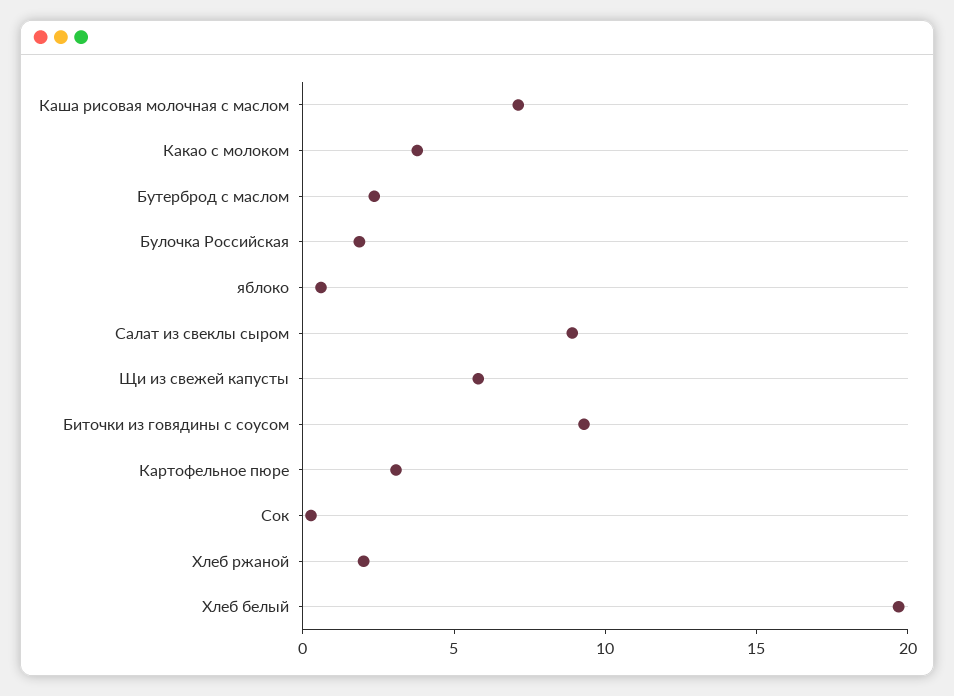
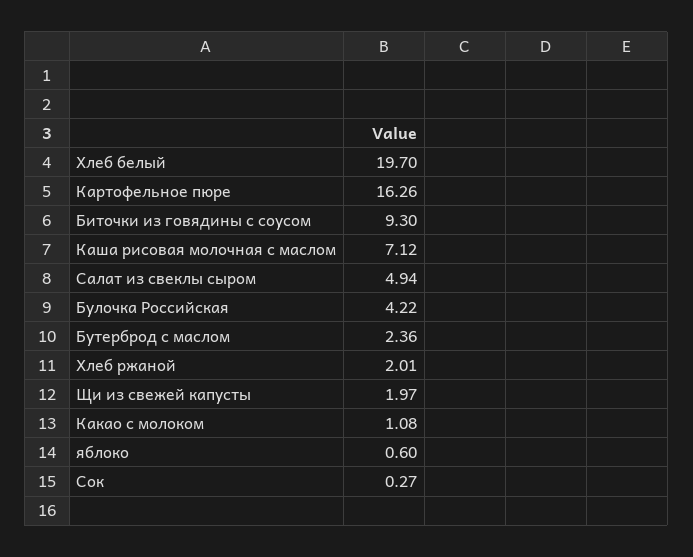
Какао с молоком: 4 -> 1.08
Булочка Российская: 2 -> 4.22
Салат из свеклы сыром: 9 -> 4.94
Щи из свежей капусты: 6 -> 1.97
Картофельное пюре: 3 -> 16.26

